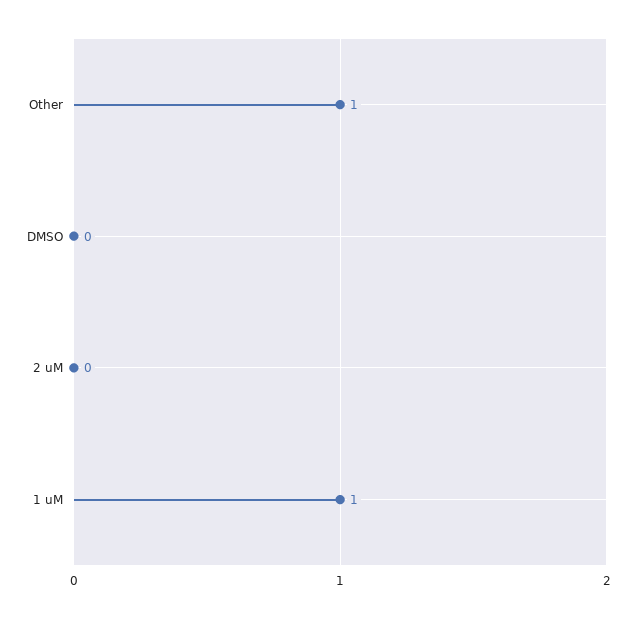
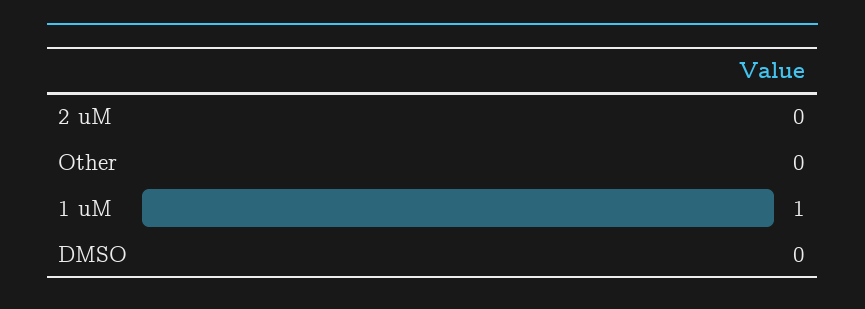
Other: 1 -> 0

